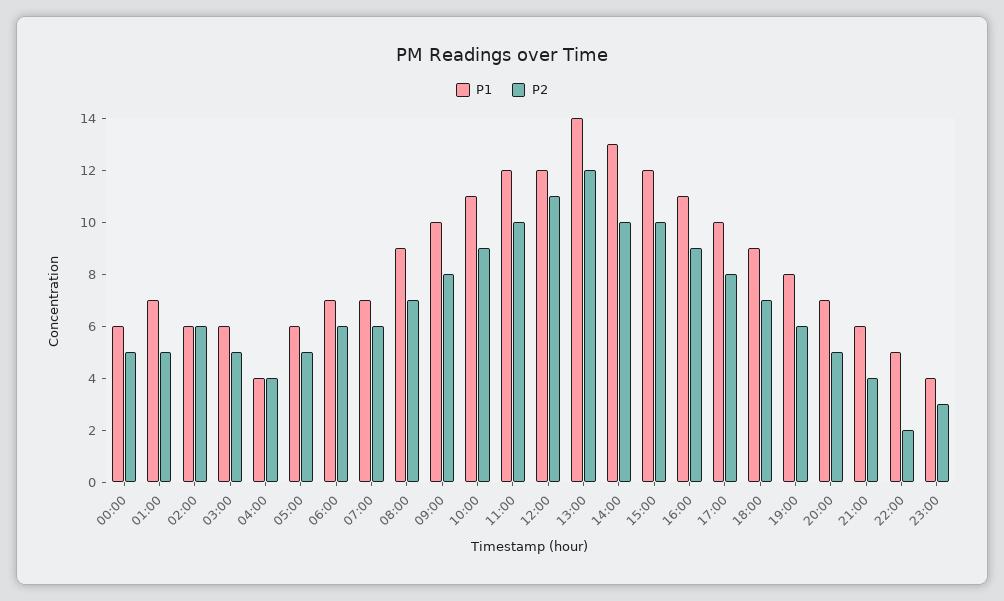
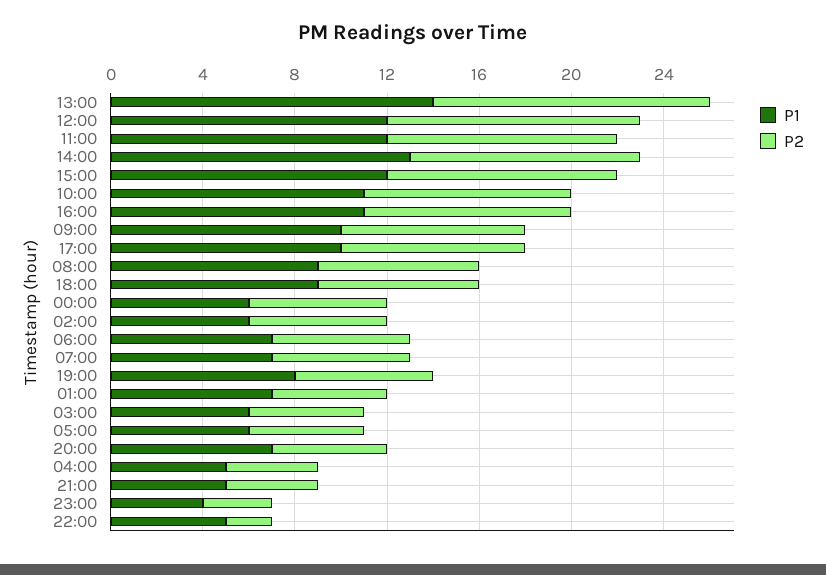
P2, 00:00: 5 -> 6
P1, 04:00: 4 -> 5
P1, 21:00: 6 -> 5

